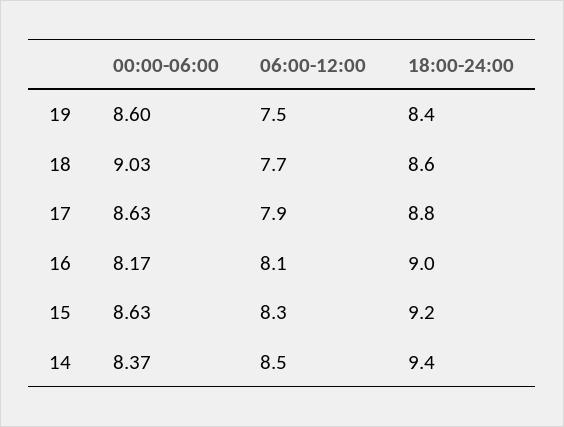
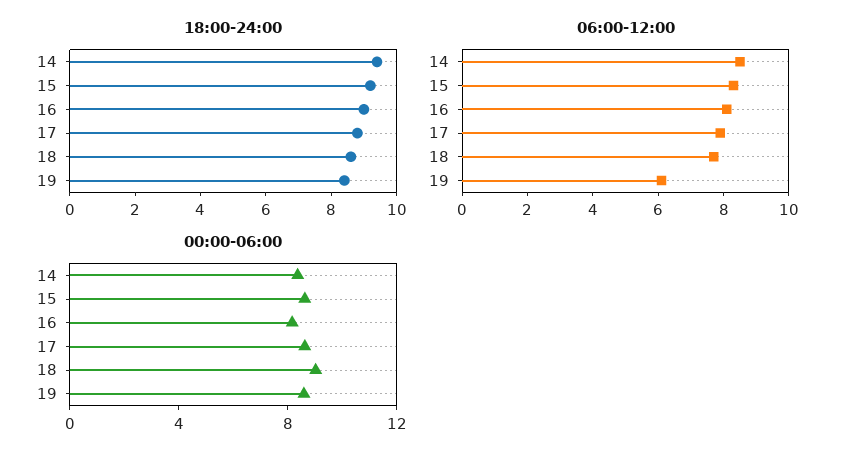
06:00-12:00, 19: 7.5 -> 6

